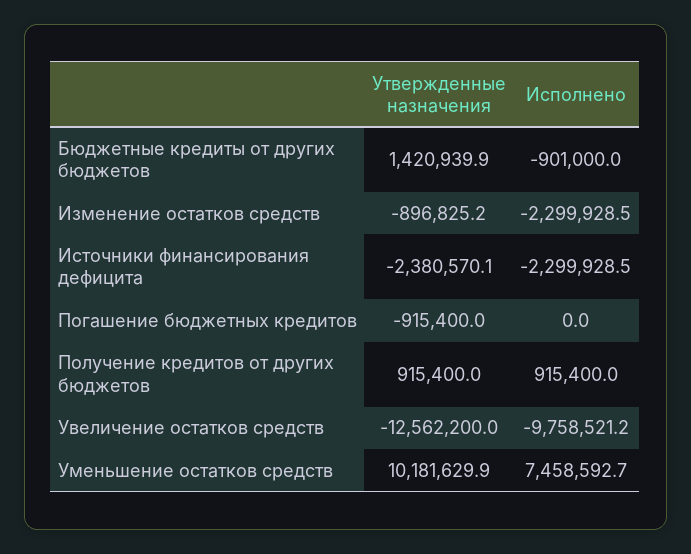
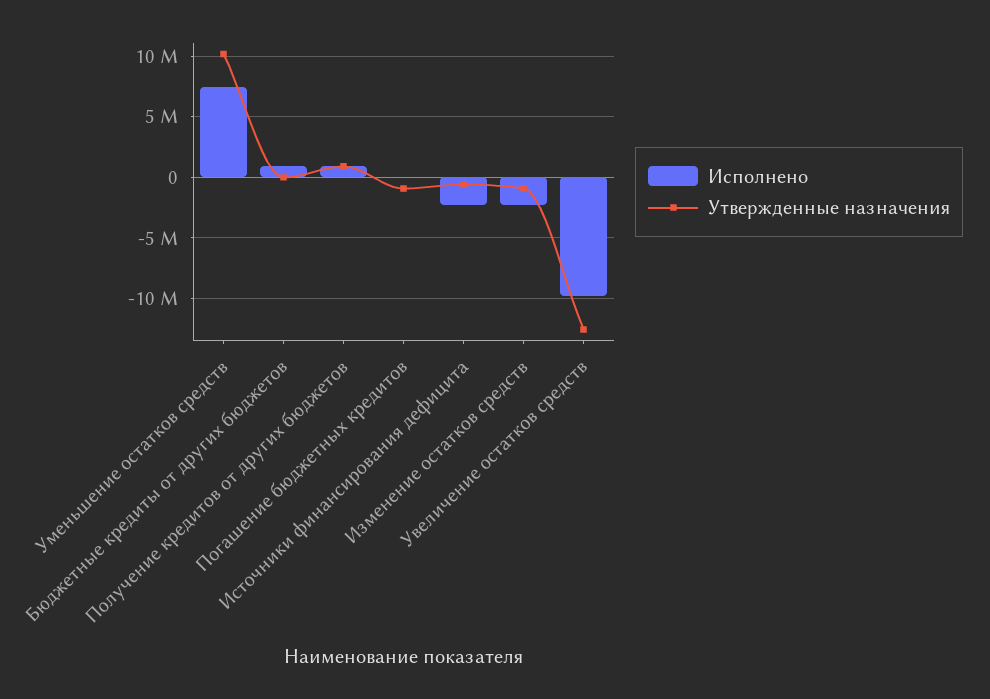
Утвержденные назначения, Бюджетные кредиты от других бюджетов: 1420939.9 -> 0
Исполнено, Бюджетные кредиты от других бюджетов: -901000 -> 1000000
Утвержденные назначения, Источники финансирования дефицита: -2380570.1 -> -500000

